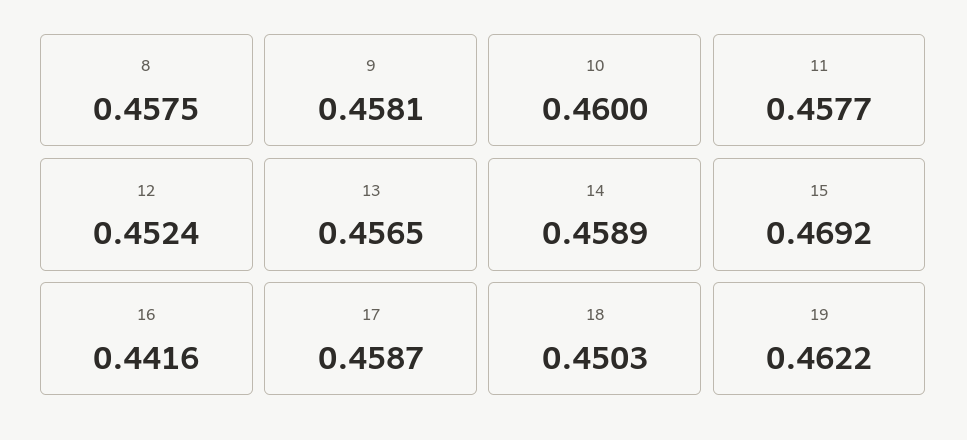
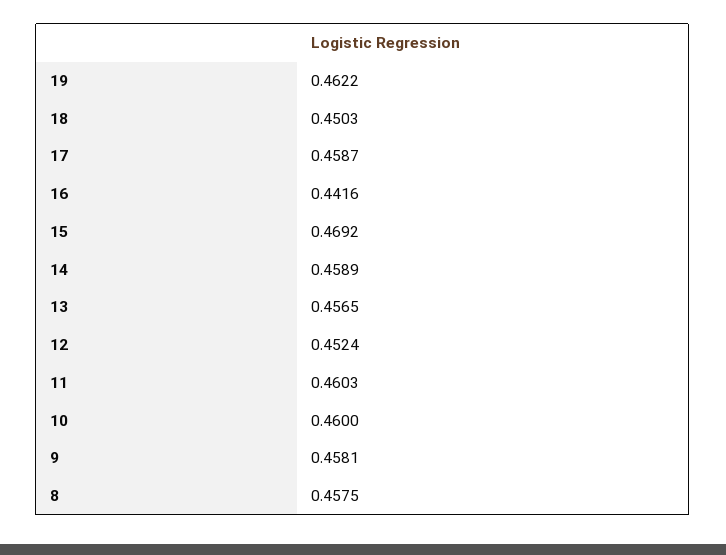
11: 0.4577 -> 0.4603

